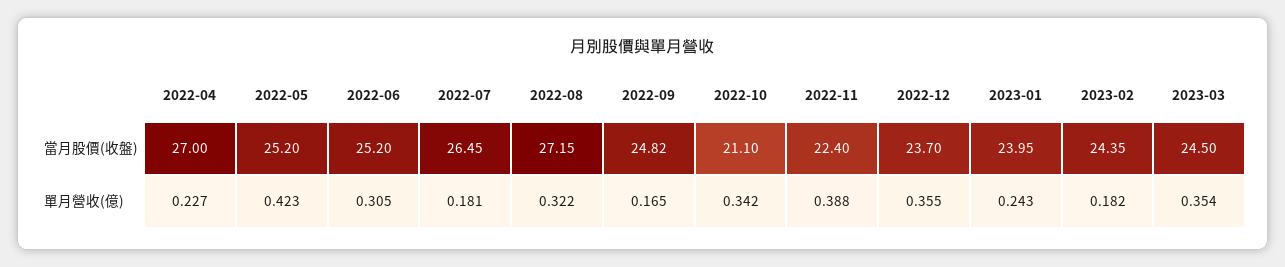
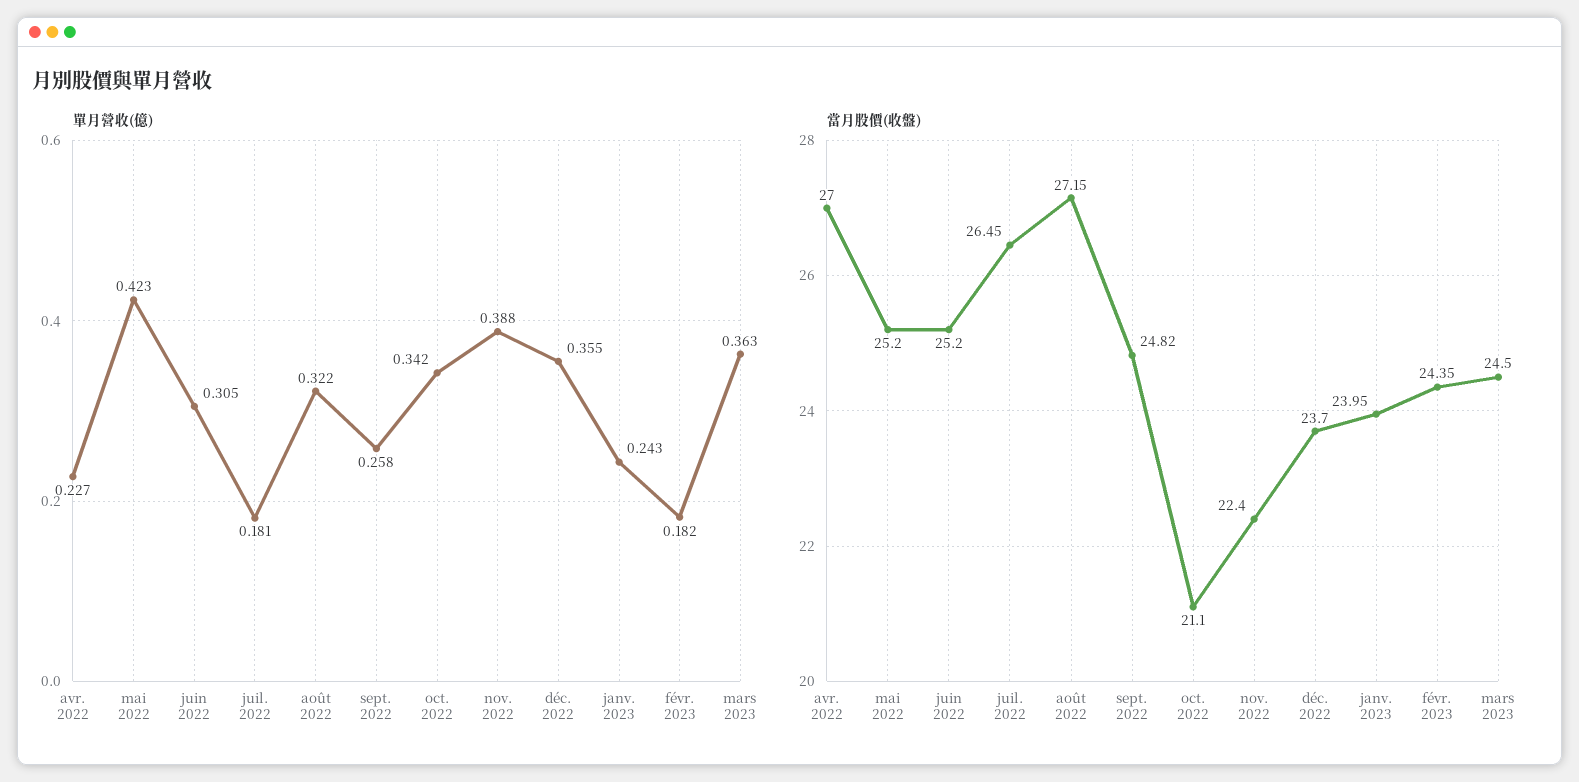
單月營收(億), 2022-09: 0.165 -> 0.258
單月營收(億), 2023-03: 0.354 -> 0.363

